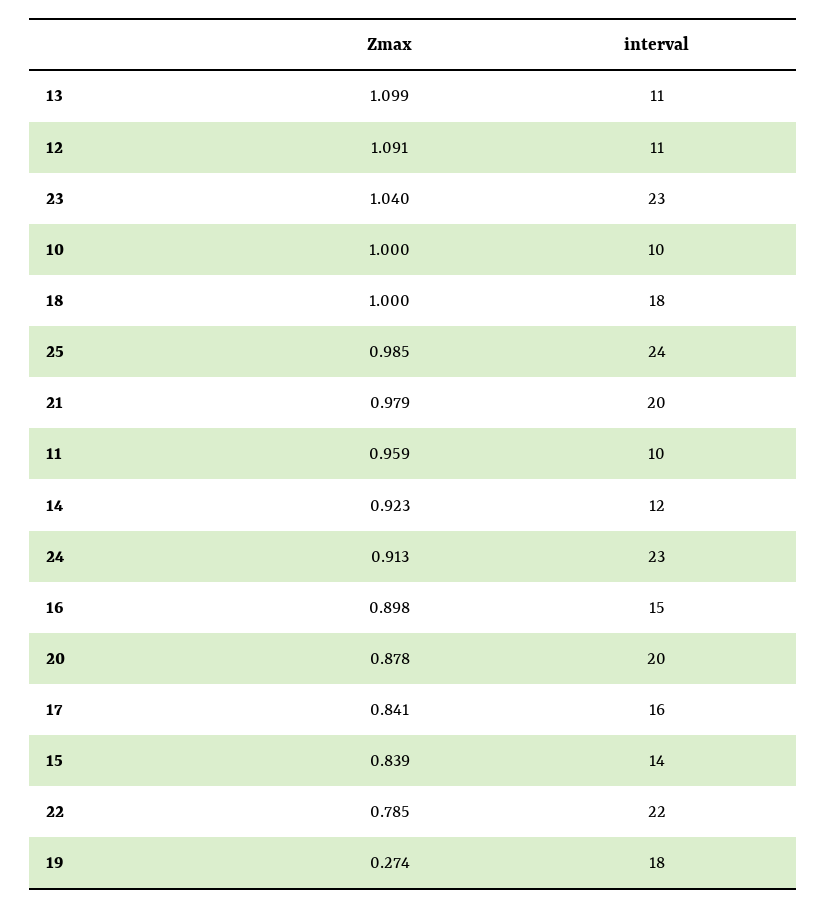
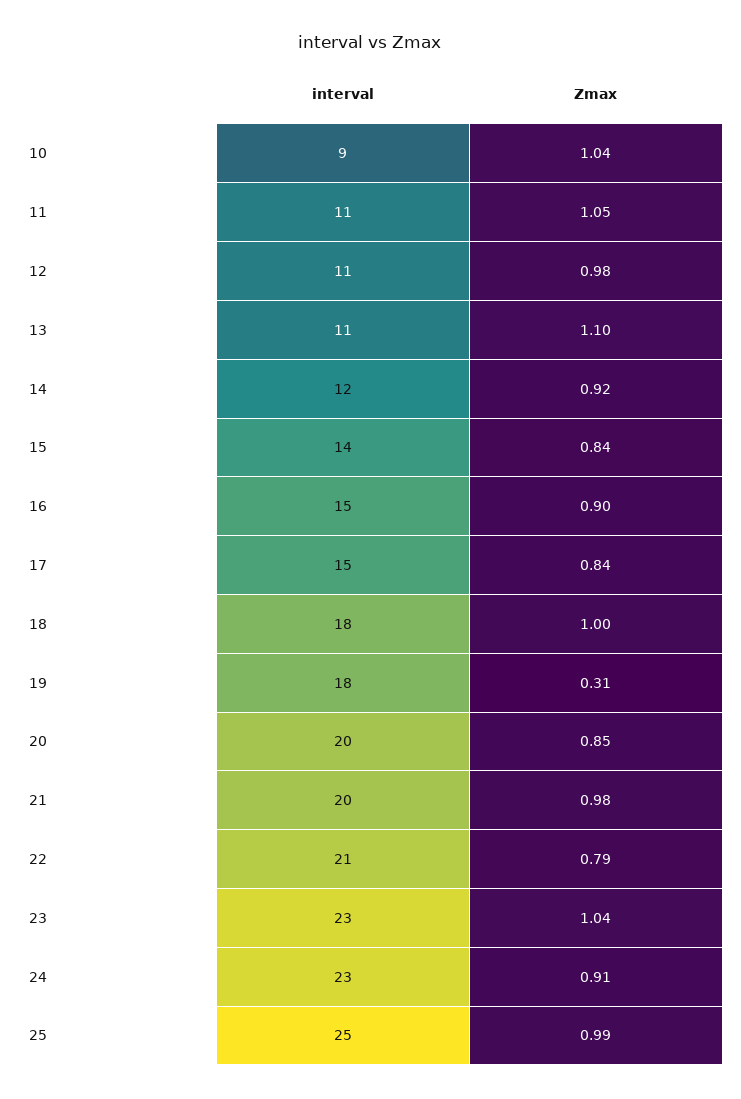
Zmax, 12: 1.091 -> 0.98
Zmax, 10: 1 -> 1.04
interval, 10: 10 -> 9
interval, 25: 24 -> 25
Zmax, 11: 0.959 -> 1.05
interval, 11: 10 -> 11
Zmax, 20: 0.878 -> 0.85
interval, 17: 16 -> 15
interval, 22: 22 -> 21
Zmax, 19: 0.274 -> 0.31

